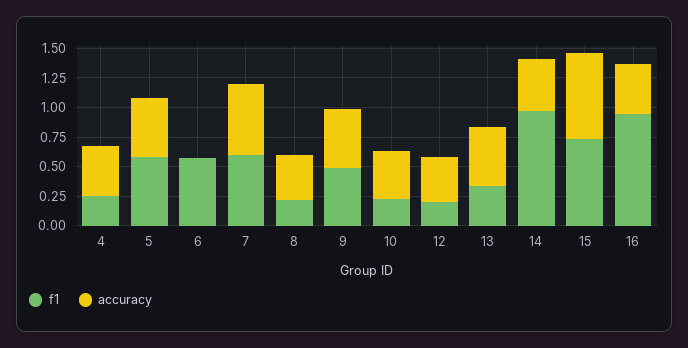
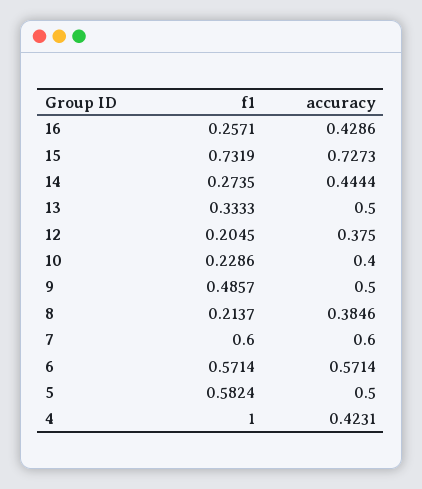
f1, 4: 0.25 -> 1
accuracy, 6: 0 -> 0.5714
f1, 14: 1 -> 0.2735
f1, 16: 1 -> 0.2571

